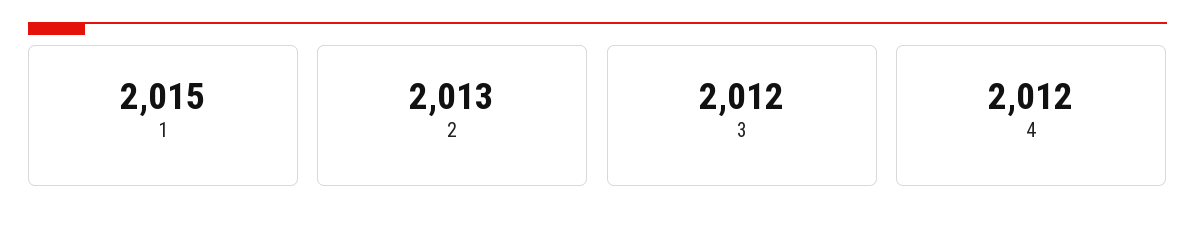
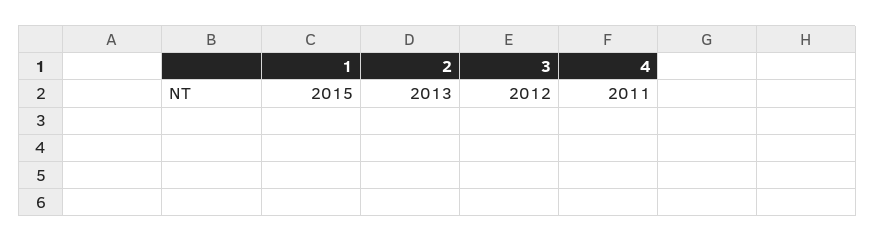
4: 2012 -> 2011

